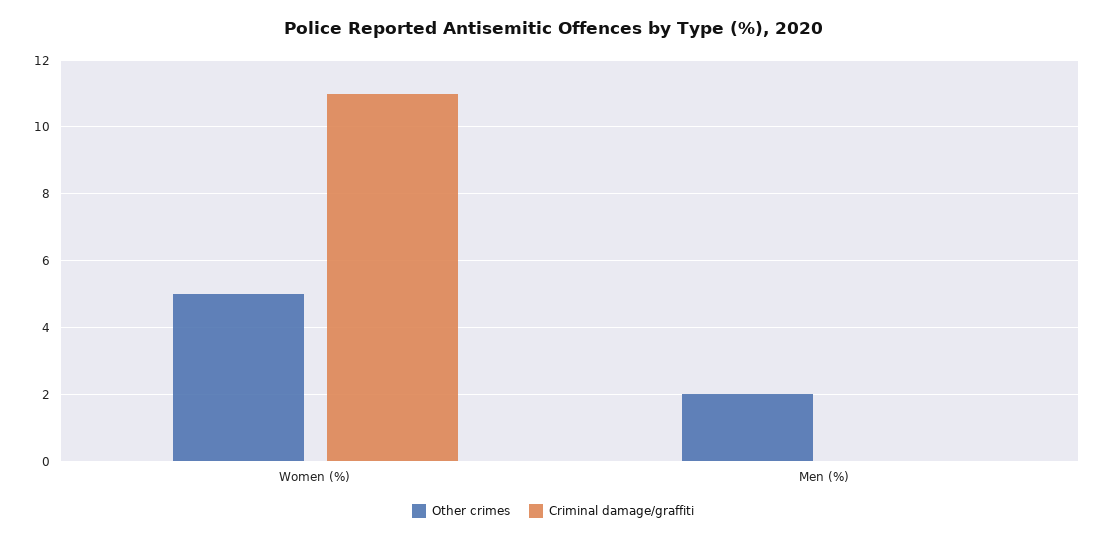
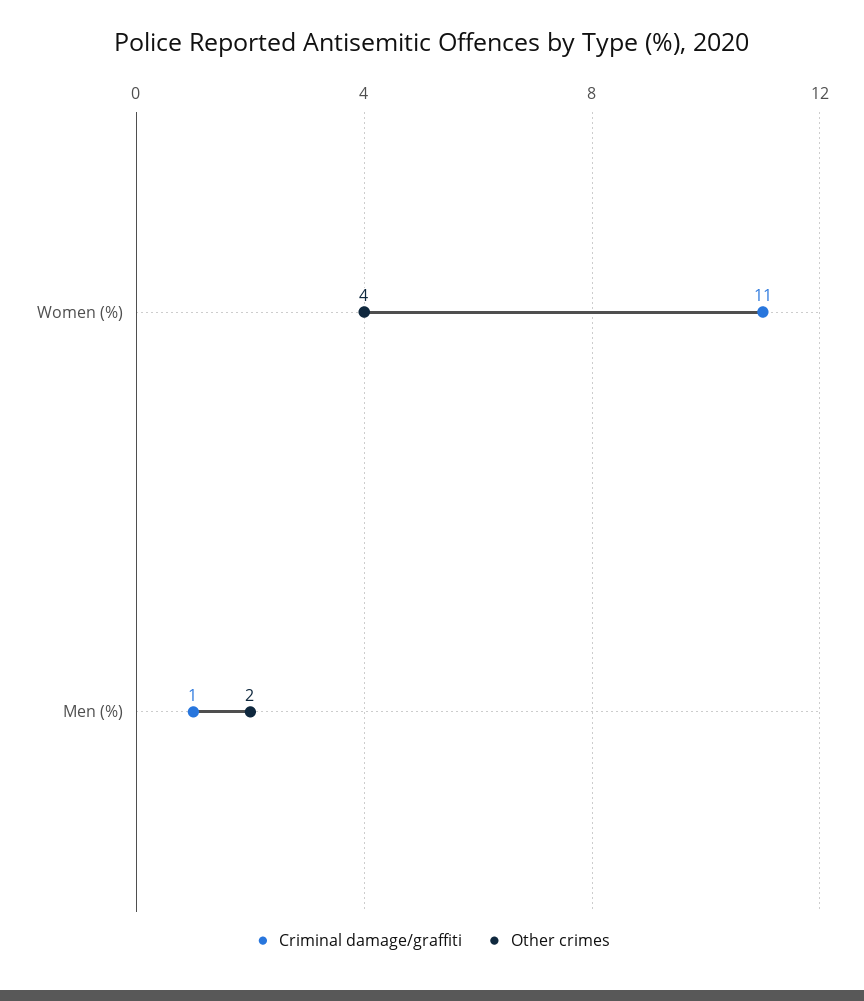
Other crimes, Women (%): 5 -> 4
Criminal damage/graffiti, Men (%): 0 -> 1

